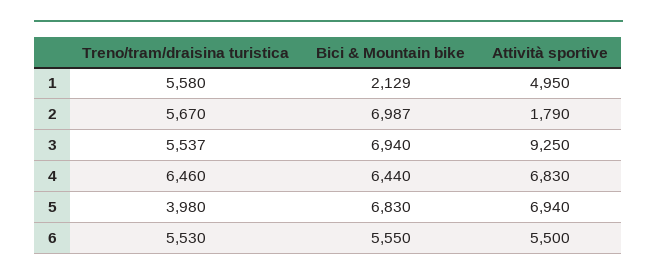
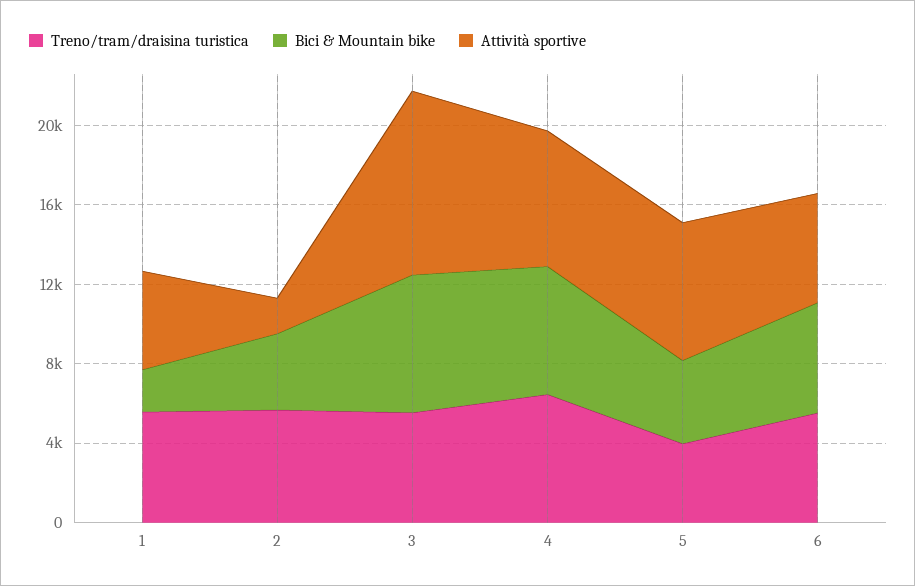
Bici & Mountain bike, 2: 6987 -> 4000
Bici & Mountain bike, 5: 6830 -> 4000

